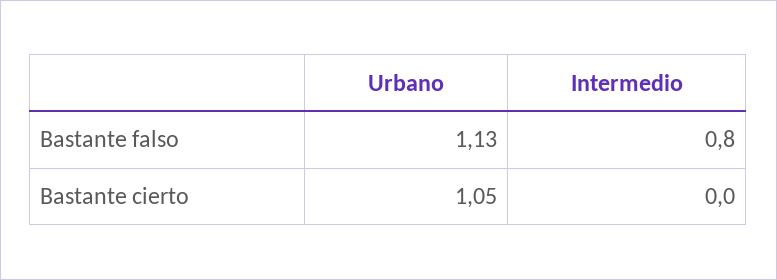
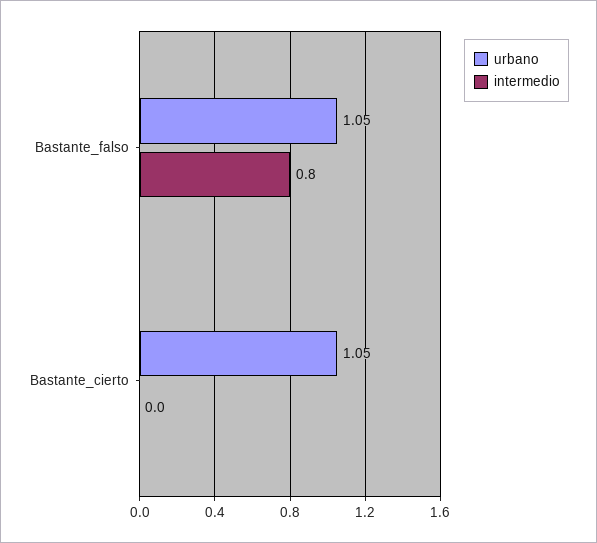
Urbano, Bastante falso: 1.13 -> 1.05

